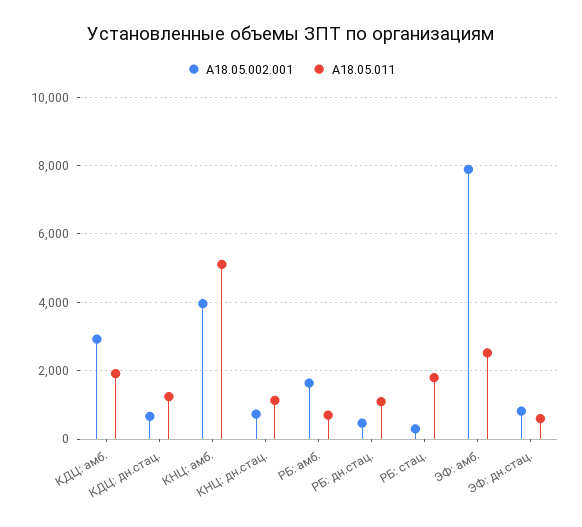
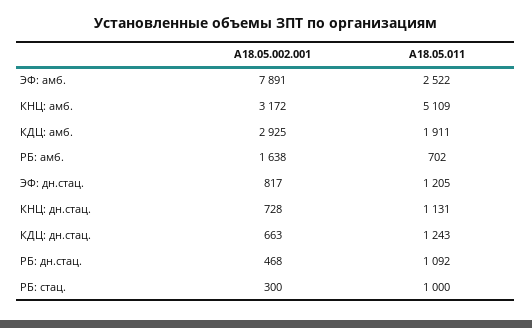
A18.05.002.001, КНЦ: амб.: 4000 -> 3172
A18.05.011, РБ: стац.: 1800 -> 1000
A18.05.011, ЭФ: дн.стац.: 600 -> 1205

